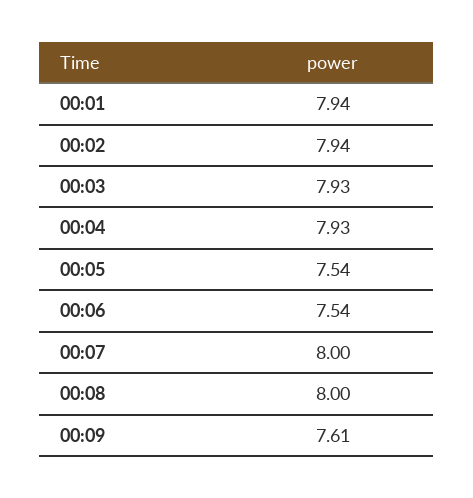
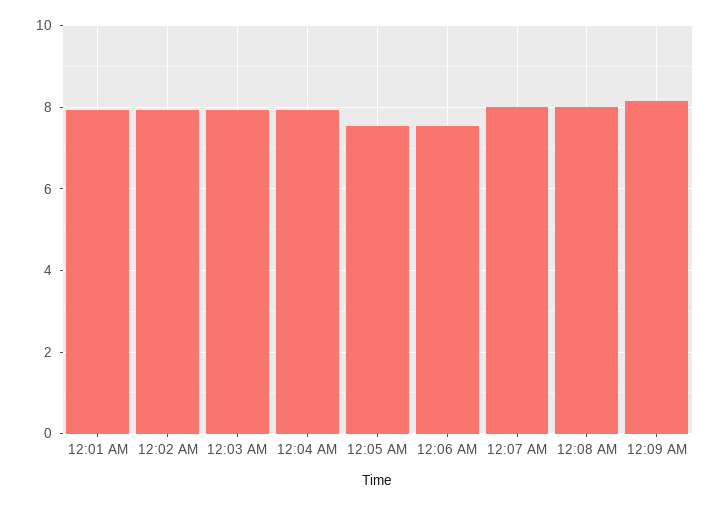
00:09: 7.61 -> 8.2

